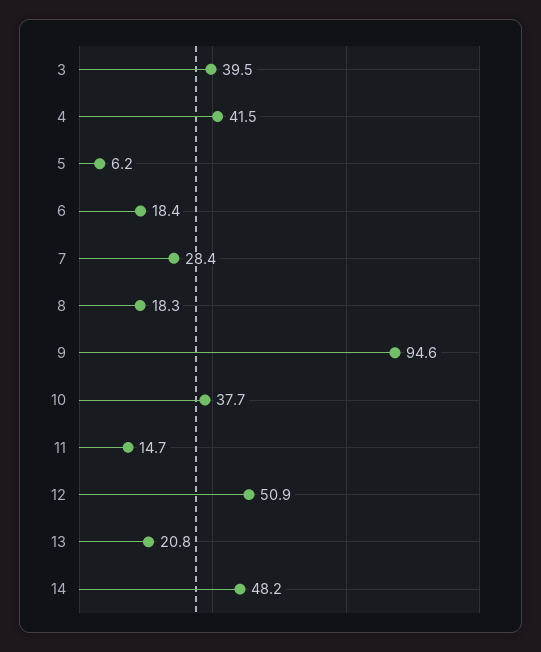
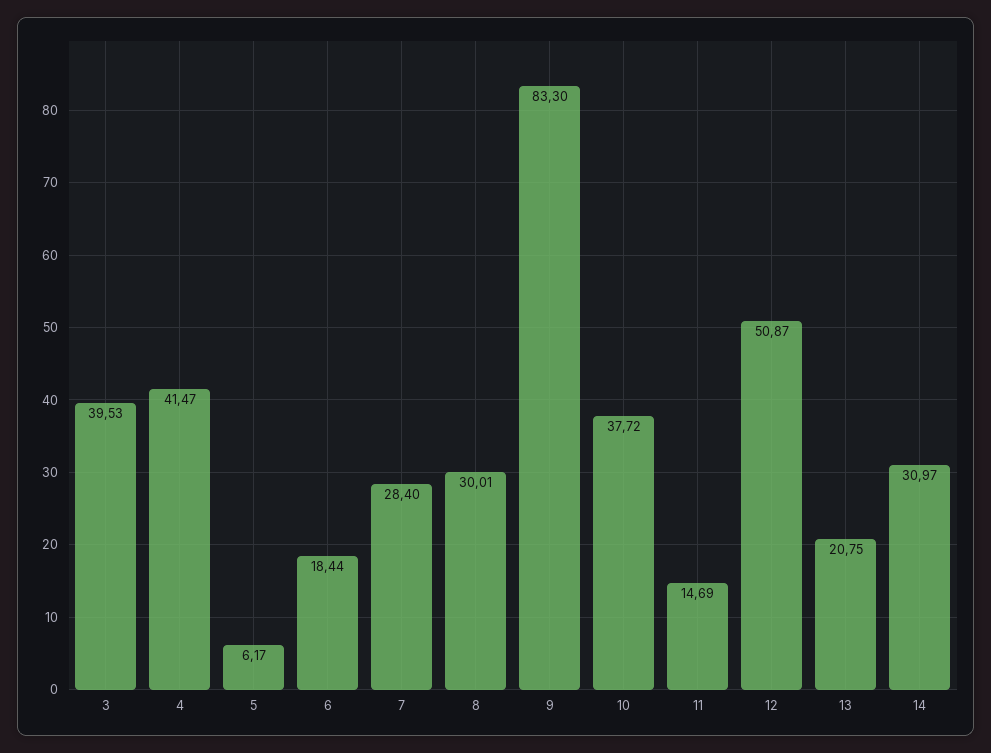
8: 18.3 -> 30.01
9: 94.6 -> 83.3
14: 48.2 -> 30.97

